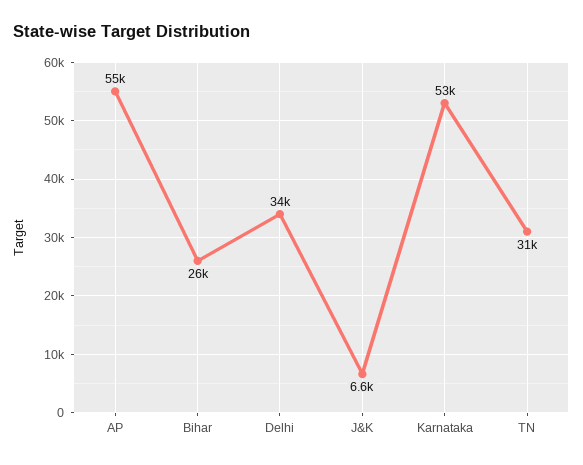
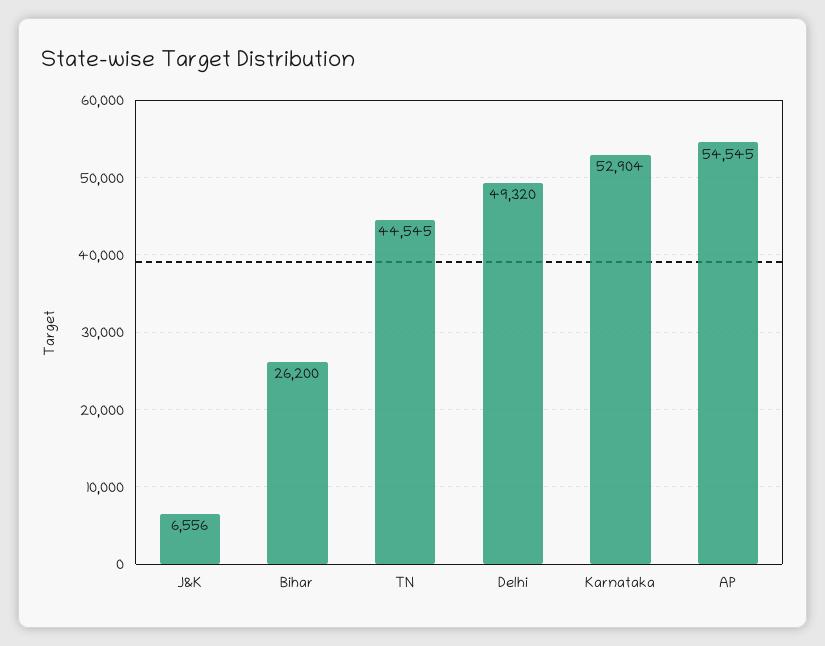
Delhi: 34000 -> 49320
TN: 31000 -> 44545

